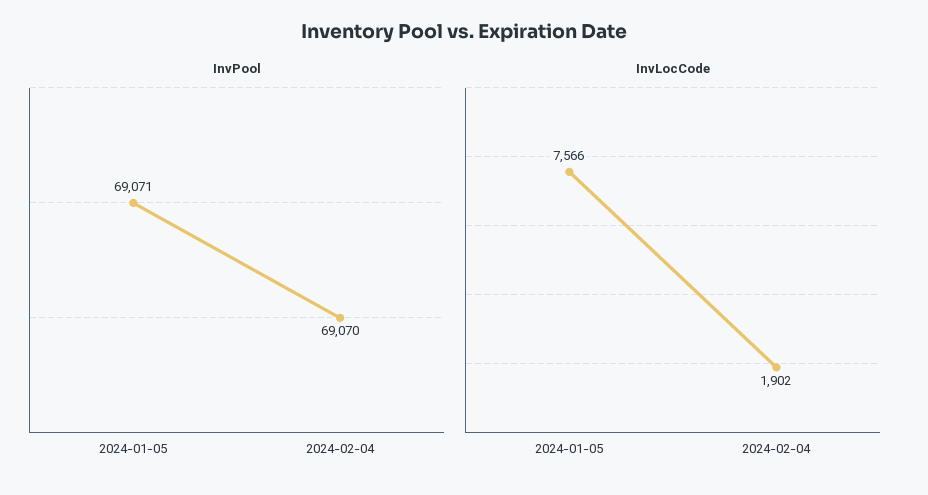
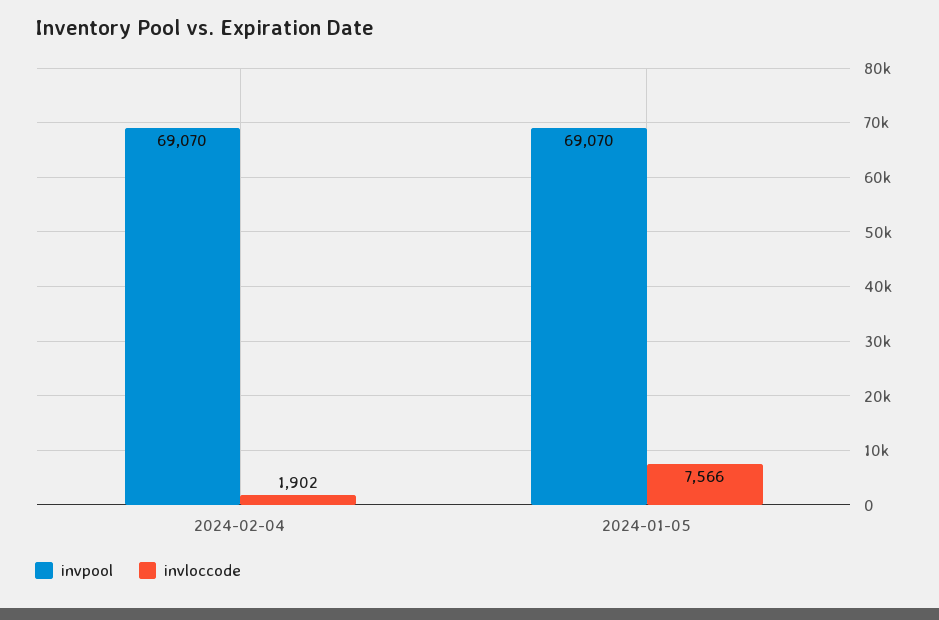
InvPool, 2024-01-05: 69071 -> 69070

